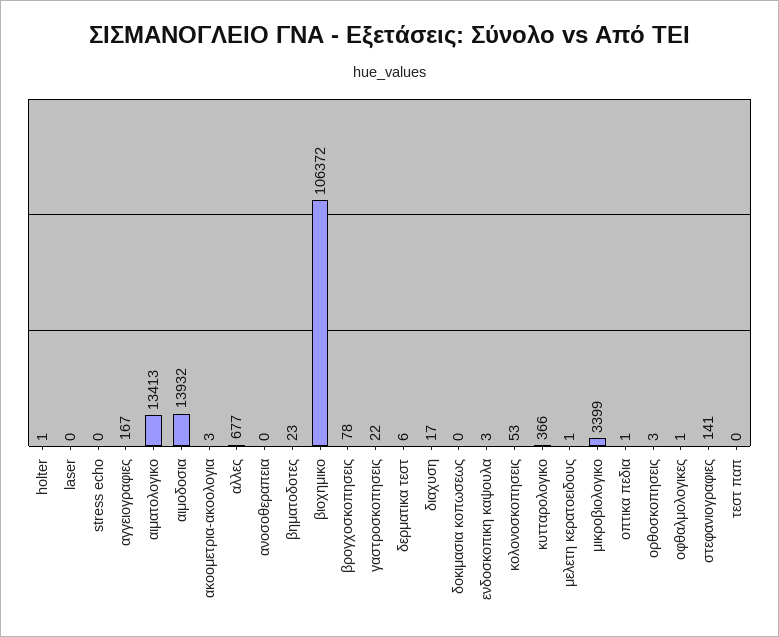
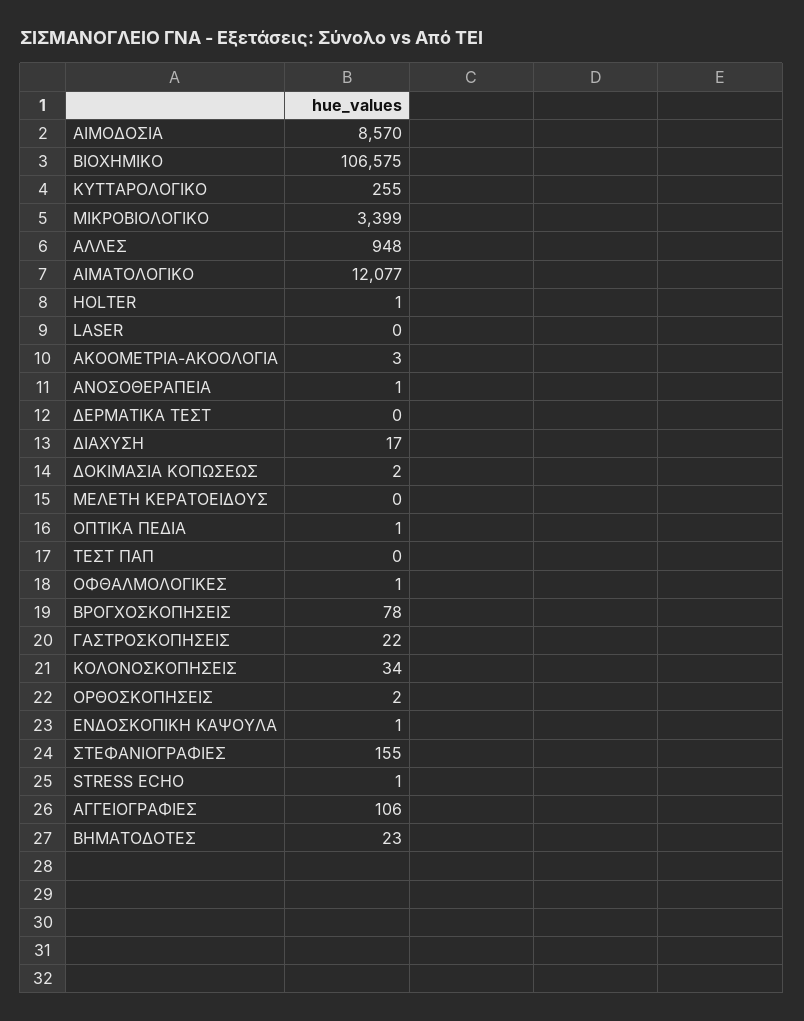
stress echo: 0 -> 1
αγγειογραφιες: 167 -> 106
αιματολογικο: 13413 -> 12077
αιμοδοσια: 13932 -> 8570
αλλες: 677 -> 948
ανοσοθεραπεια: 0 -> 1
βιοχημικο: 106372 -> 106575
δερματικα τεστ: 6 -> 0
δοκιμασια κοπωσεως: 0 -> 2
ενδοσκοπικη καψουλα: 3 -> 1
κολονοσκοπησεις: 53 -> 34
κυτταρολογικο: 366 -> 255
μελετη κερατοειδους: 1 -> 0
ορθοσκοπησεις: 3 -> 2
στεφανιογραφιες: 141 -> 155

